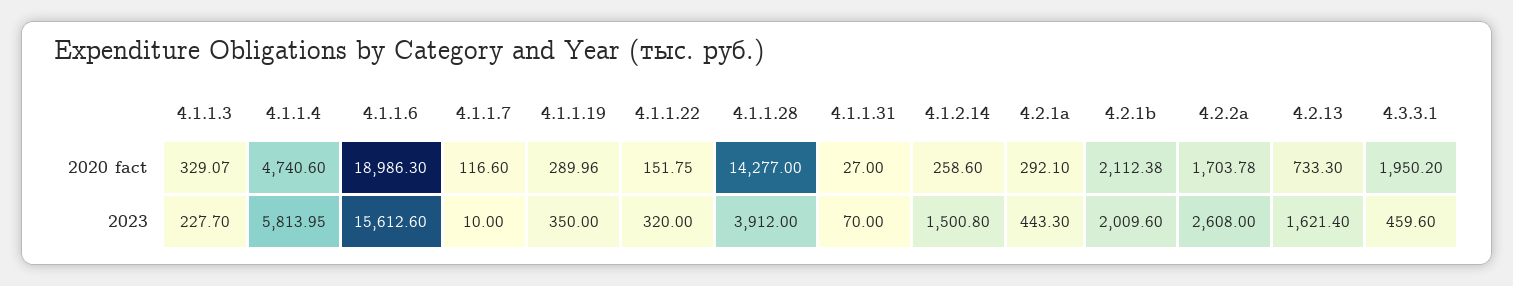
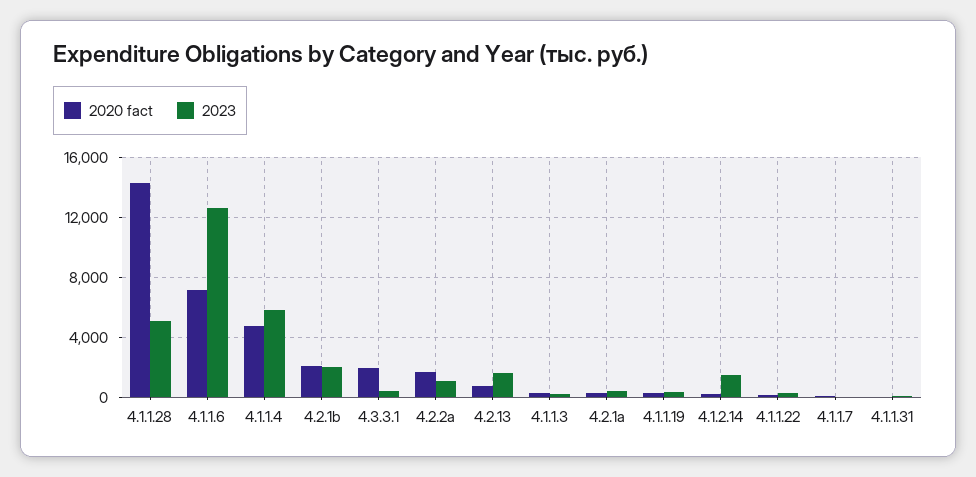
2020 fact, 4.1.1.6: 18986.3 -> 7000
2023, 4.1.1.6: 15612.6 -> 12500
2023, 4.1.1.28: 3912 -> 5000
2023, 4.2.2a: 2608 -> 1000

